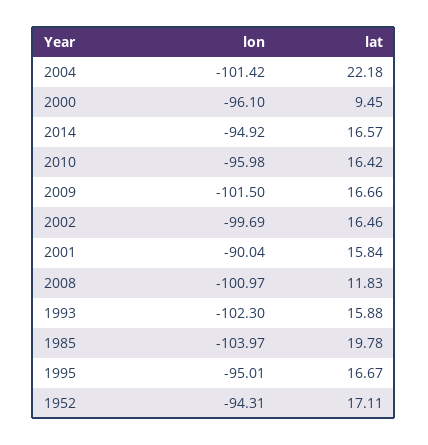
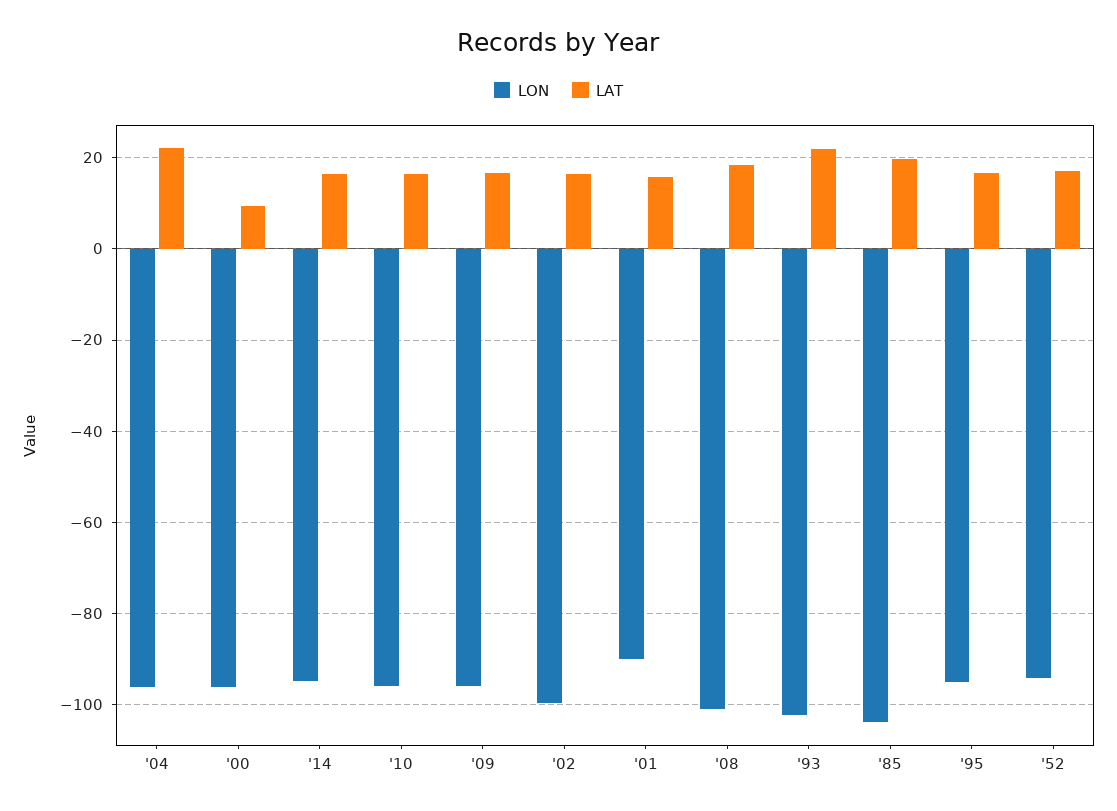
lon, 2004: -101.42 -> -96
lon, 2009: -101.5 -> -96
lat, 2008: 11.83 -> 18
lat, 1993: 15.88 -> 22

